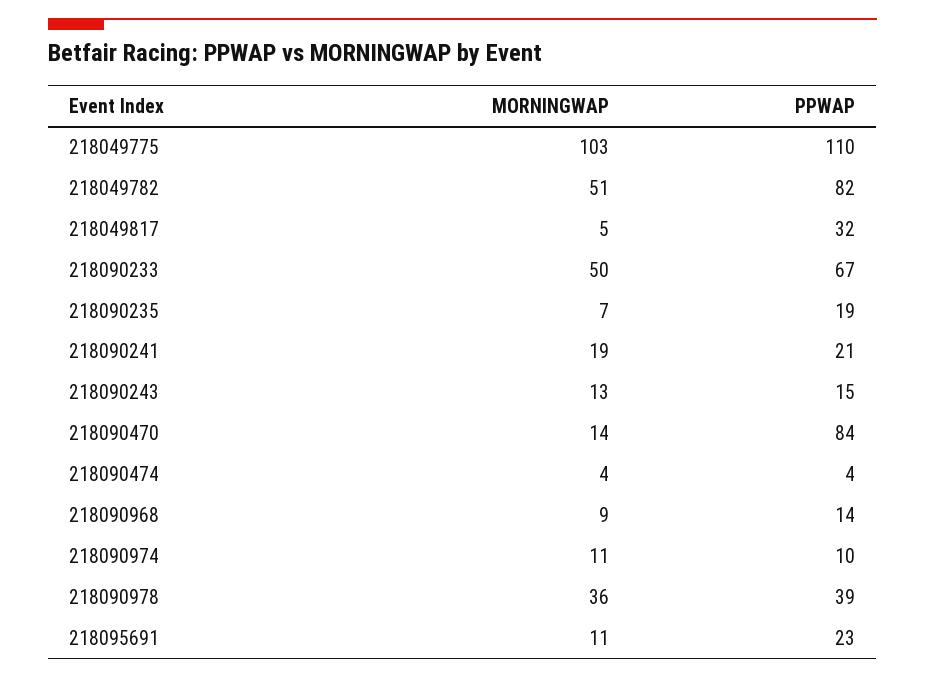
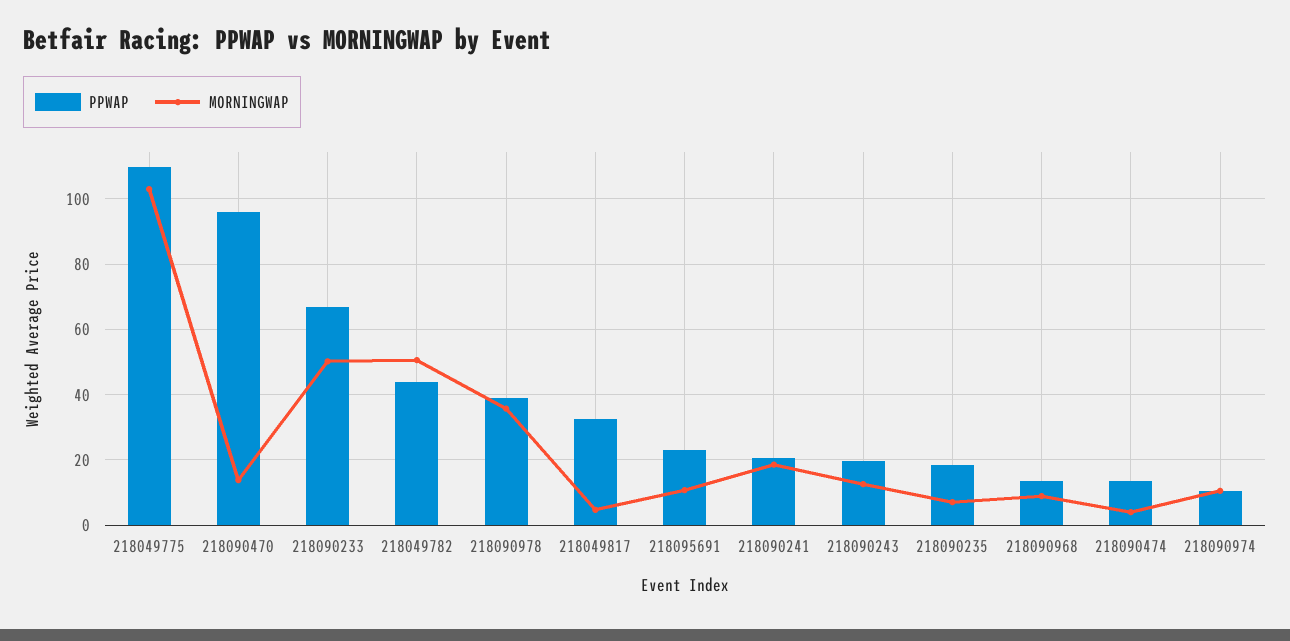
PPWAP, 218049782: 82 -> 44
PPWAP, 218090243: 15 -> 20
PPWAP, 218090470: 84 -> 96
PPWAP, 218090474: 4 -> 14

